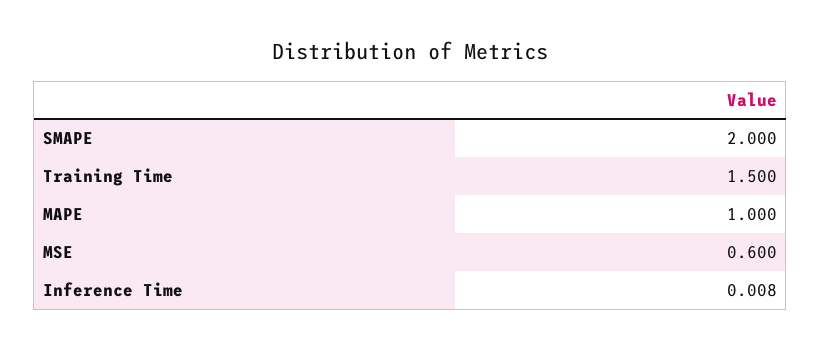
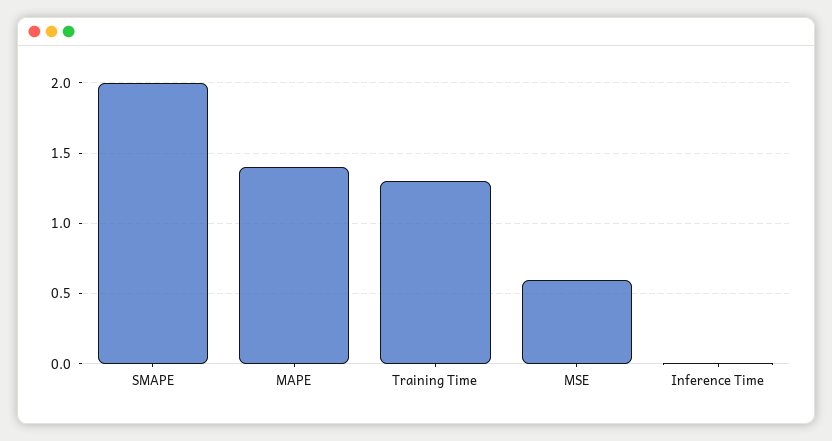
Training Time: 1.5 -> 1.3
MAPE: 1 -> 1.4

